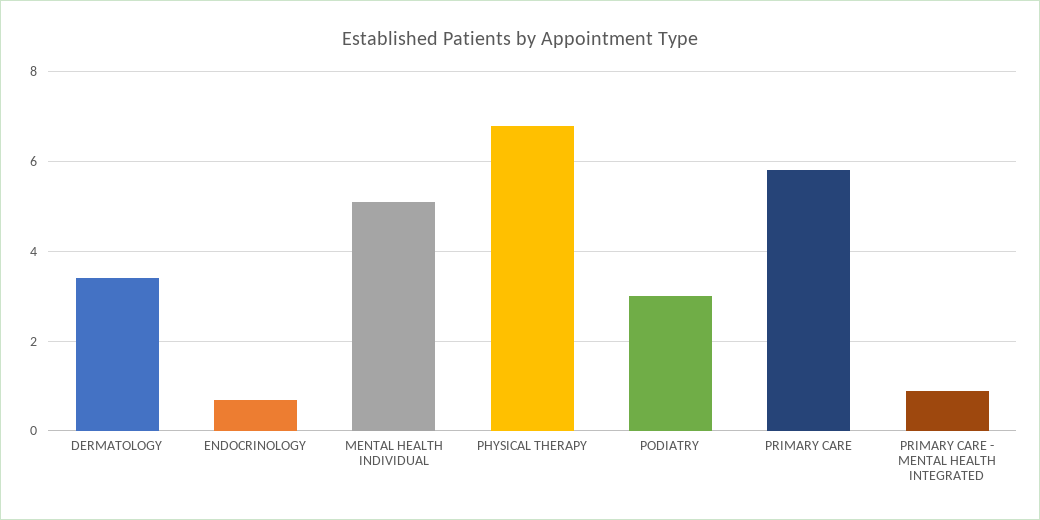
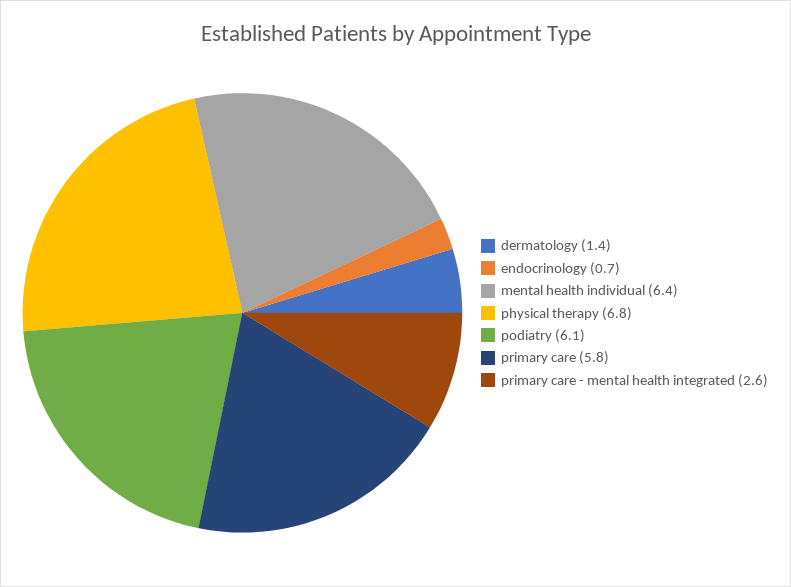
DERMATOLOGY: 3.5 -> 1.4
MENTAL HEALTH INDIVIDUAL: 5 -> 6.4
PODIATRY: 3 -> 6.1
PRIMARY CARE - MENTAL HEALTH INTEGRATED: 1 -> 2.6

